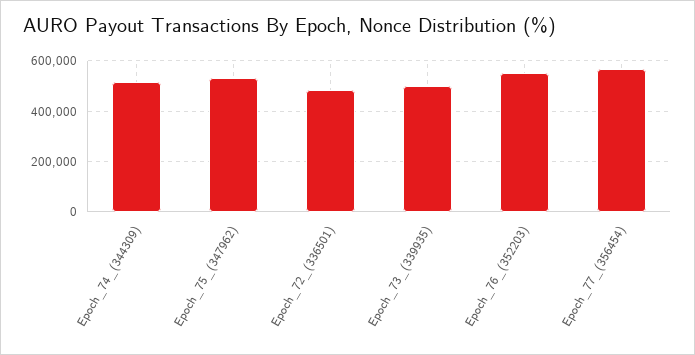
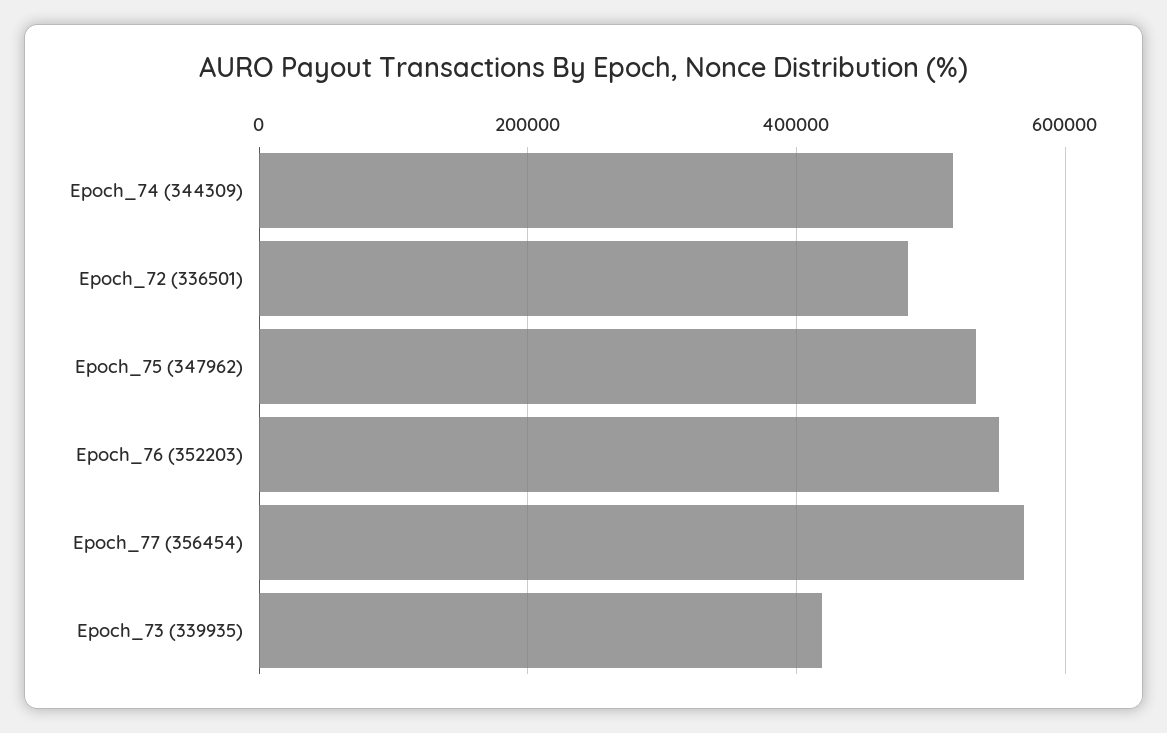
Epoch_73_(339935): 500000 -> 420000

